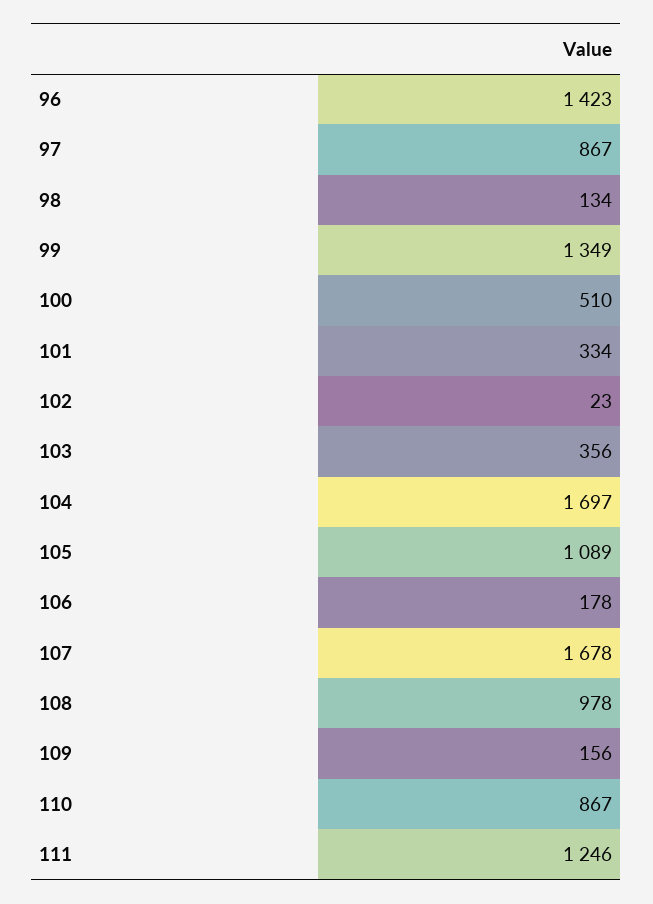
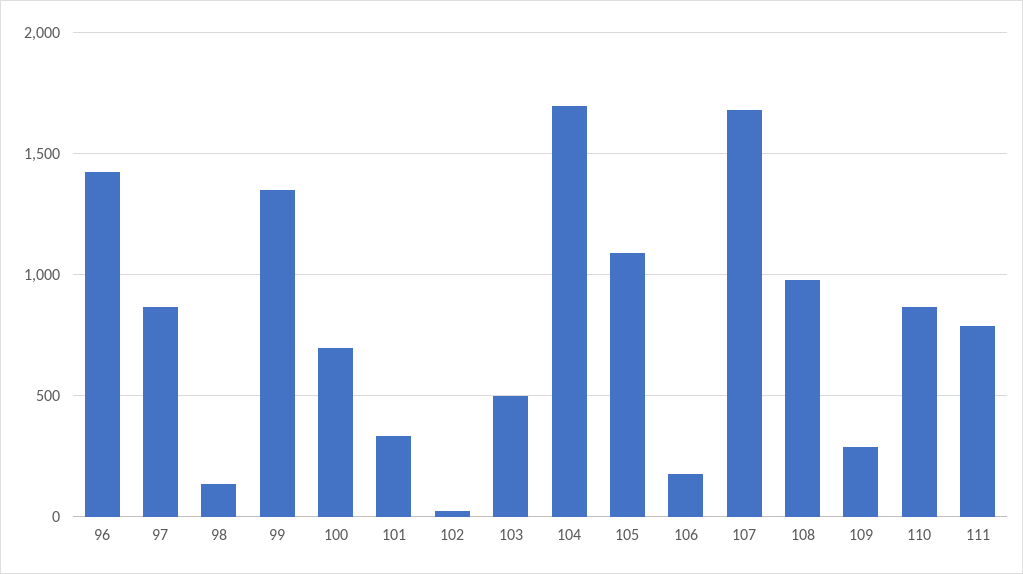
100: 510 -> 700
103: 356 -> 500
109: 156 -> 300
111: 1246 -> 800

